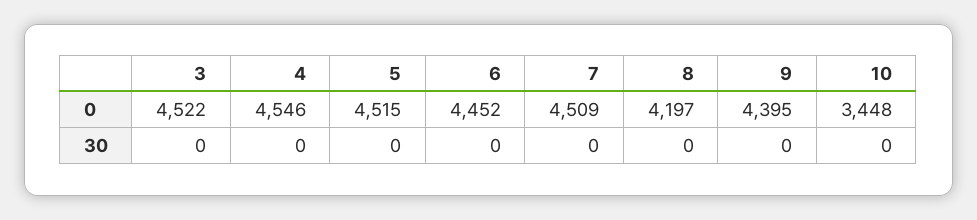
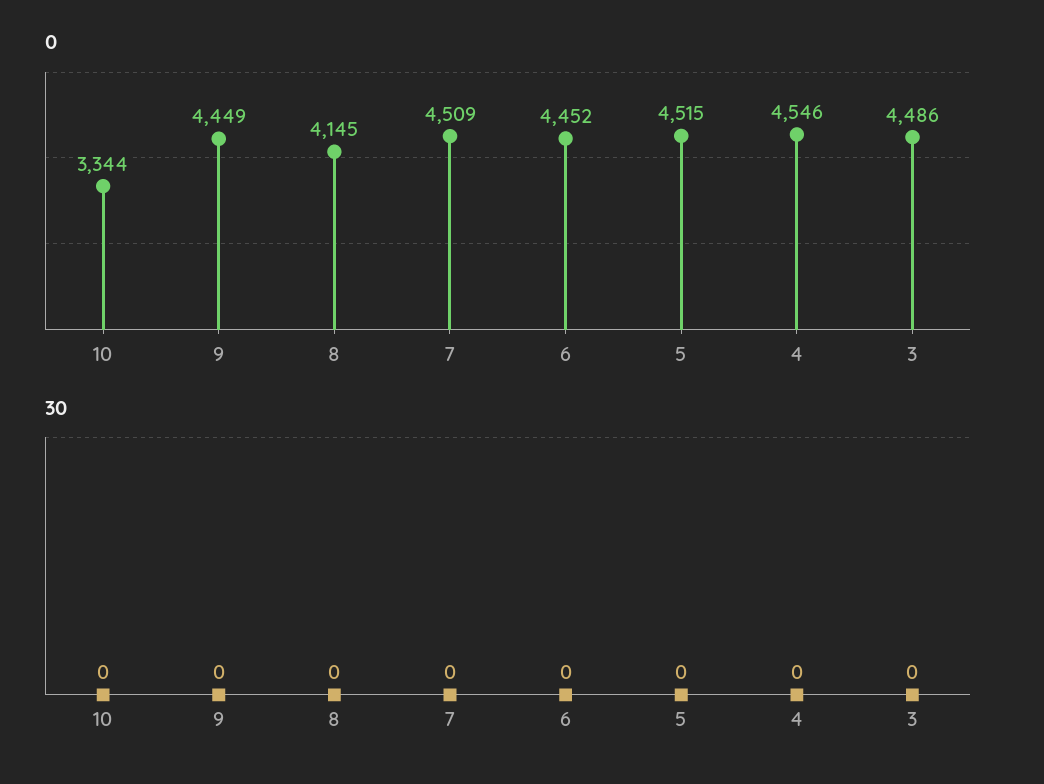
0, 3: 4522 -> 4486
0, 8: 4197 -> 4145
0, 9: 4395 -> 4449
0, 10: 3448 -> 3344

